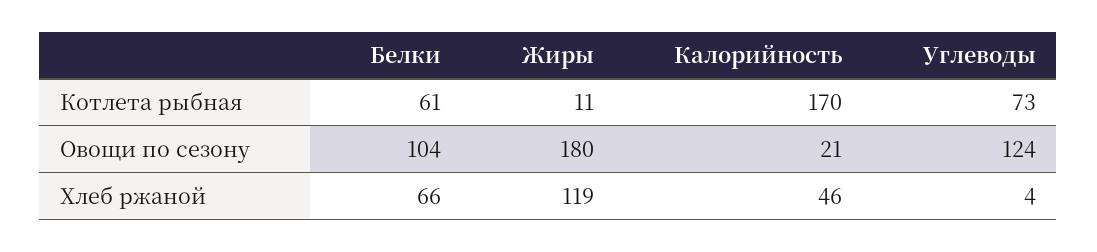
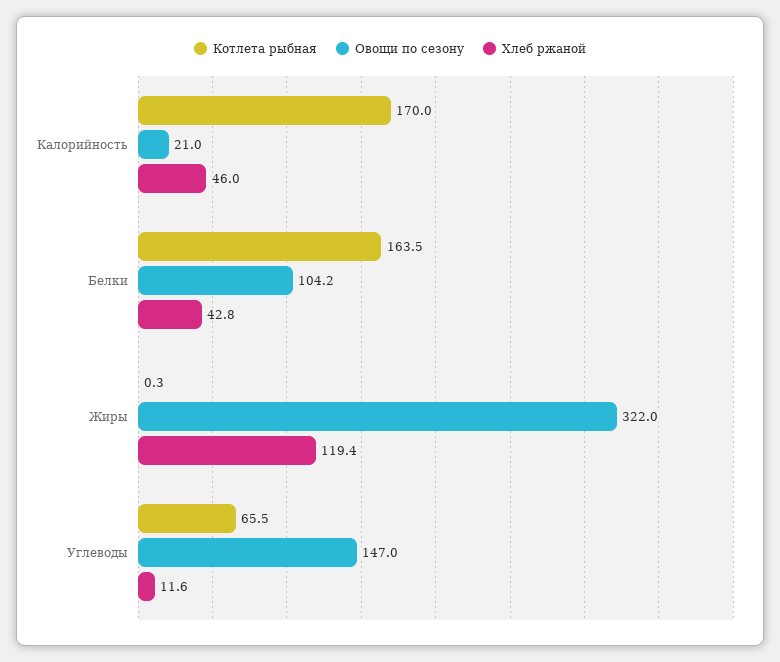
Котлета рыбная, Белки: 61 -> 163.5
Котлета рыбная, Жиры: 11 -> 0.3
Котлета рыбная, Углеводы: 73 -> 65.5
Овощи по сезону, Жиры: 180 -> 322
Овощи по сезону, Углеводы: 124 -> 147
Хлеб ржаной, Белки: 66 -> 42.8
Хлеб ржаной, Углеводы: 4 -> 11.6

